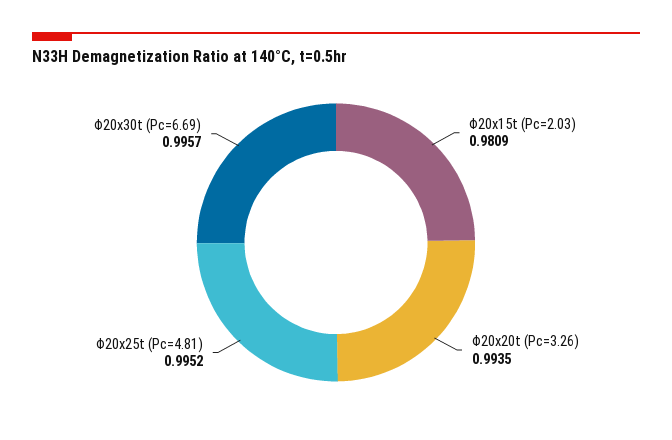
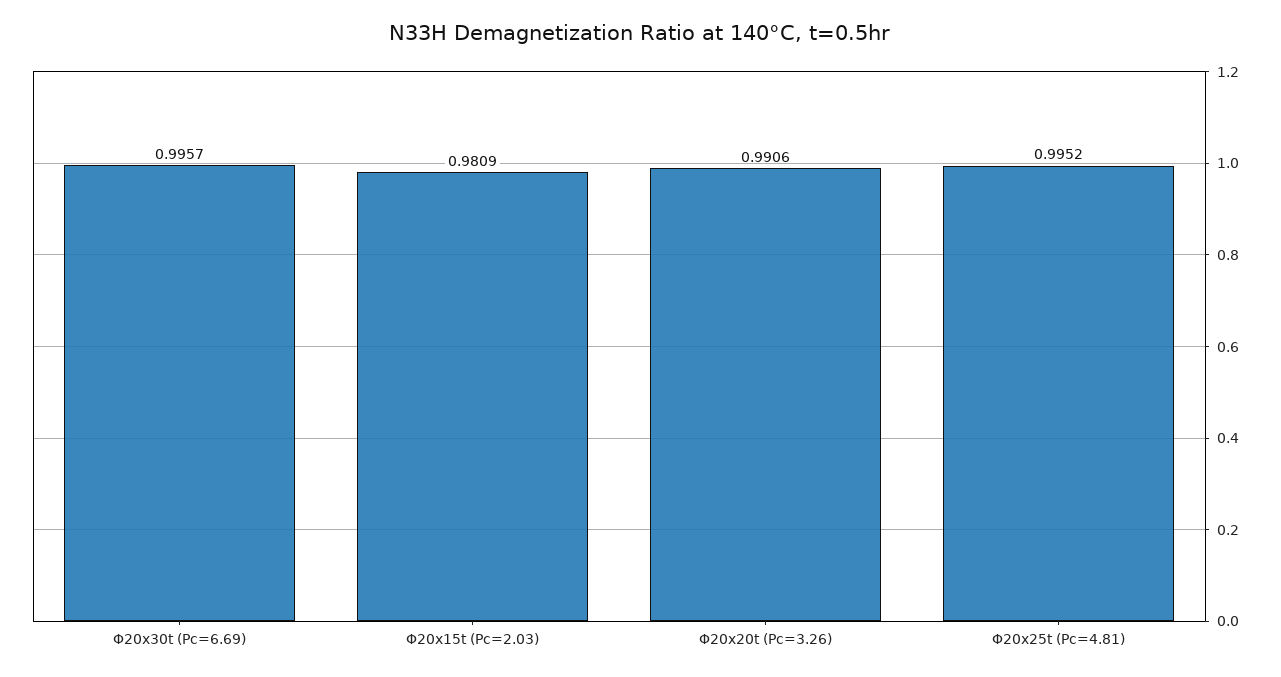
Φ20x20t (Pc=3.26): 0.9935 -> 0.9906

